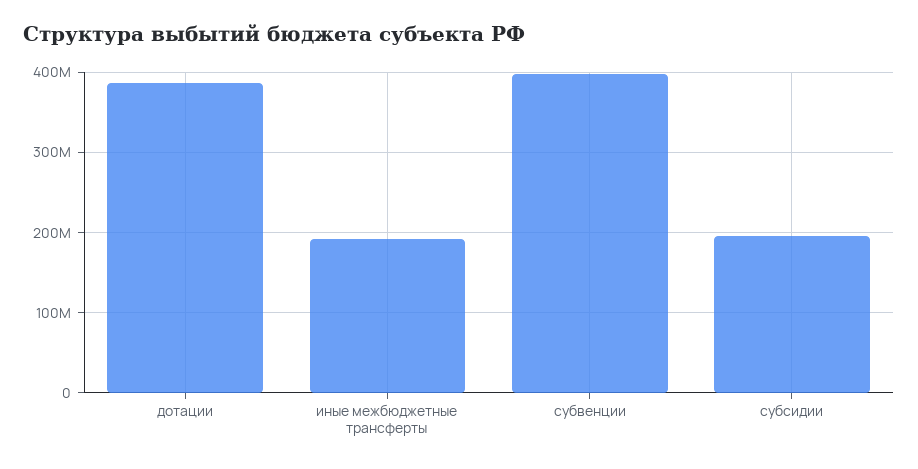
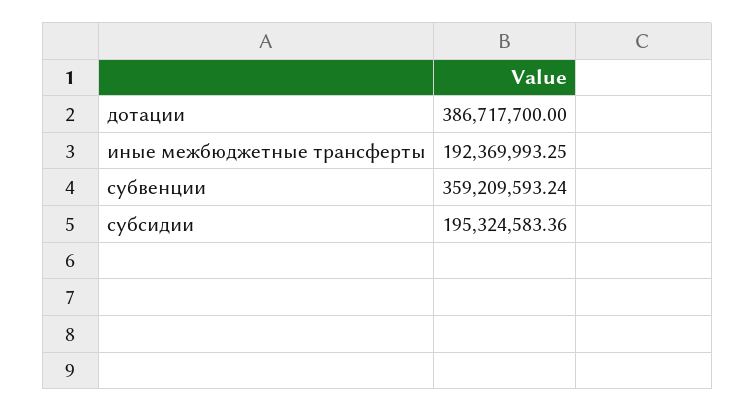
субвенции: 400000000 -> 359209593.24

